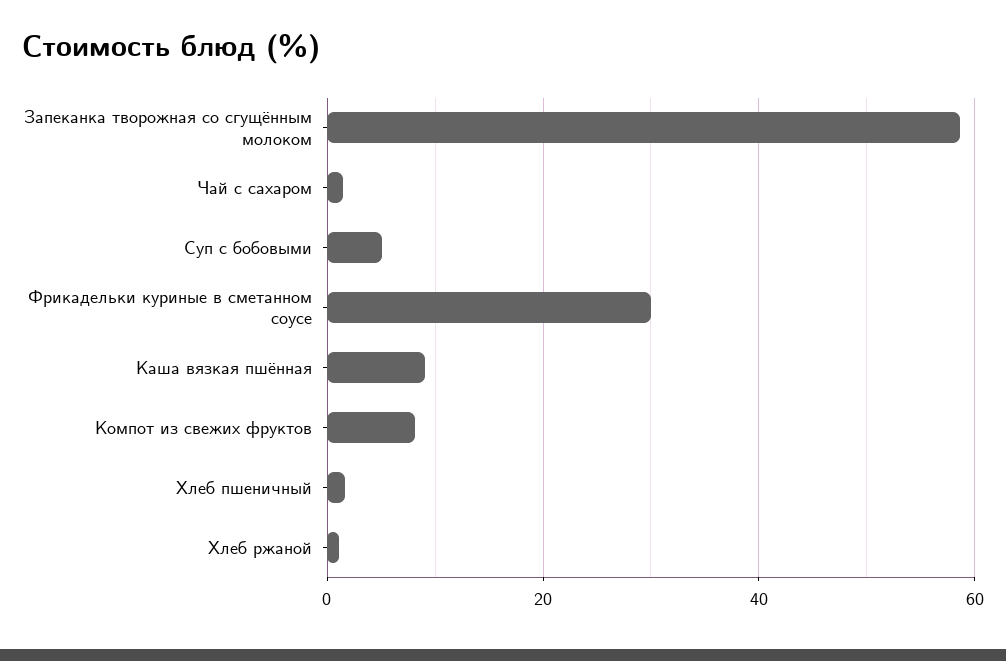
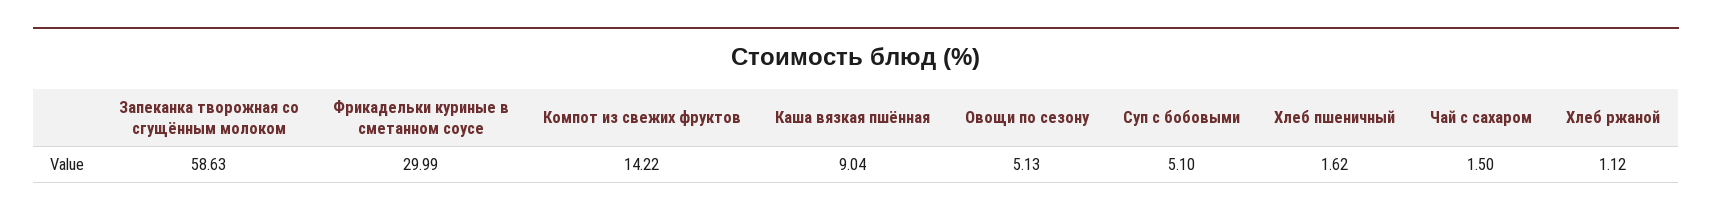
Компот из свежих фруктов: 8 -> 14.22
Овощи по сезону: none -> 5.13

